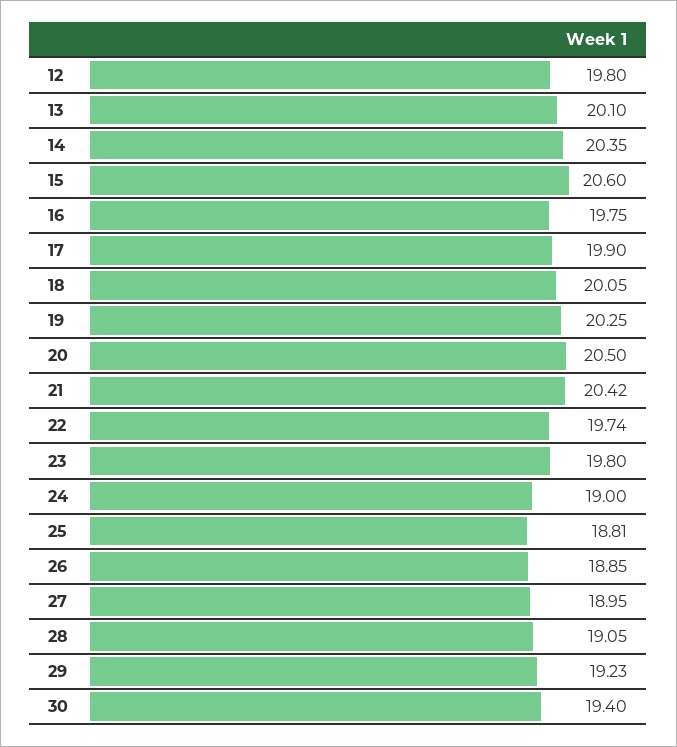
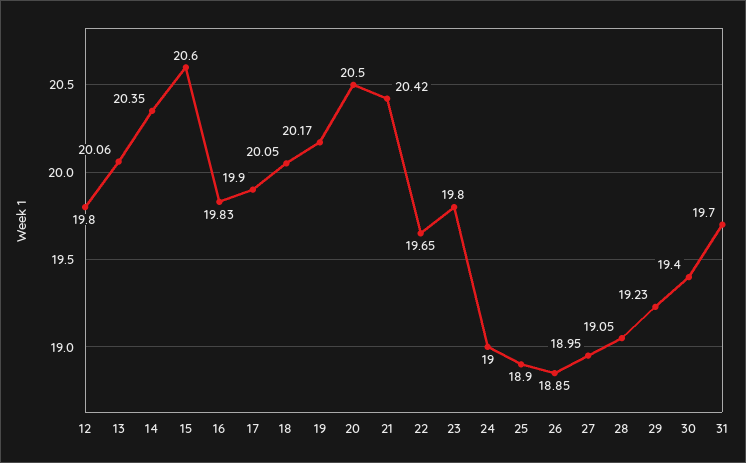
13: 20.1 -> 20.06
16: 19.75 -> 19.83
19: 20.25 -> 20.17
22: 19.74 -> 19.65
25: 18.81 -> 18.9
31: none -> 19.7

